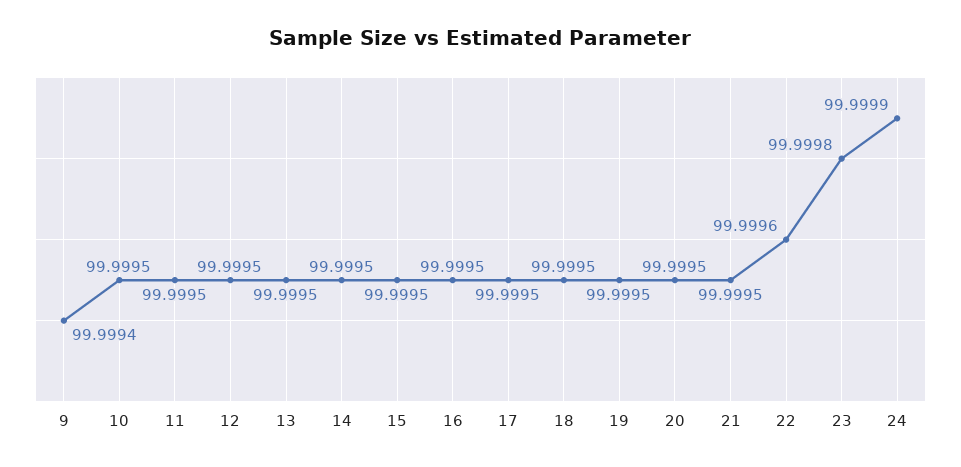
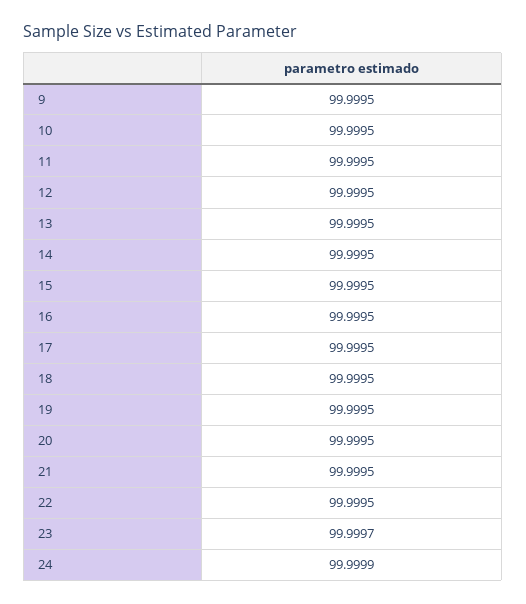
9: 99.9994 -> 99.9995
22: 99.9996 -> 99.9995
23: 99.9998 -> 99.9997

